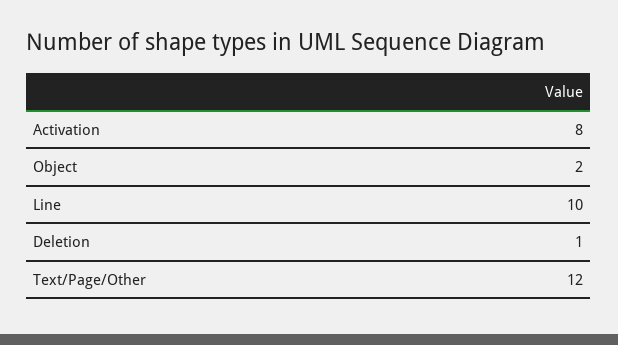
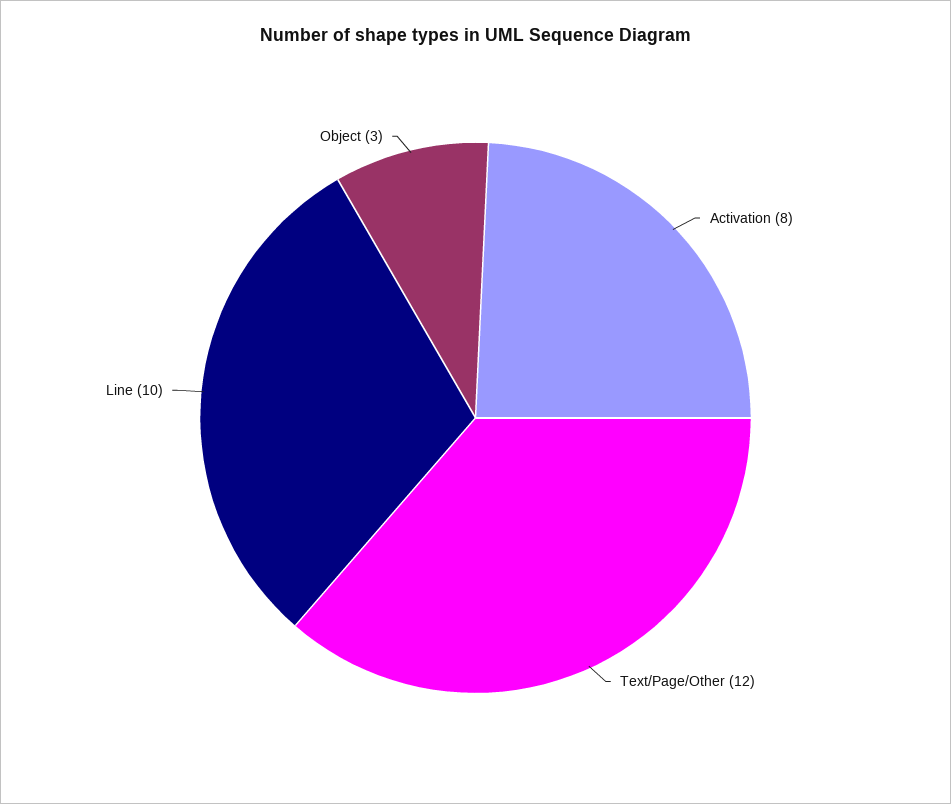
Object: 2 -> 3
Deletion: 1 -> none

